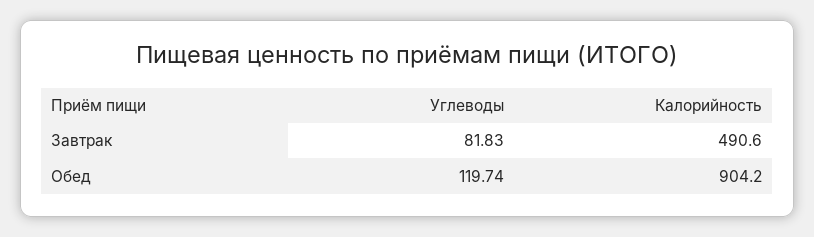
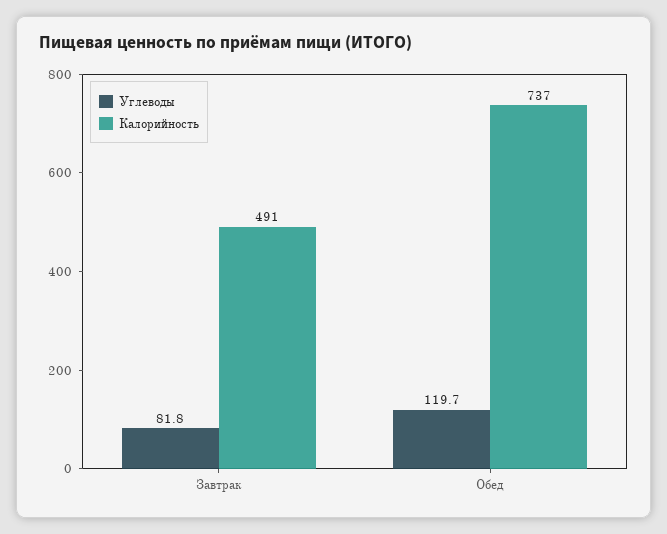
Калорийность, Обед: 904.2 -> 737

